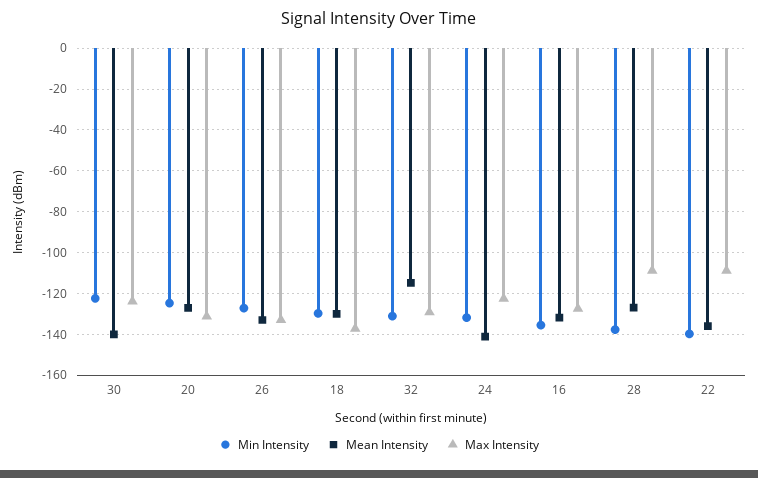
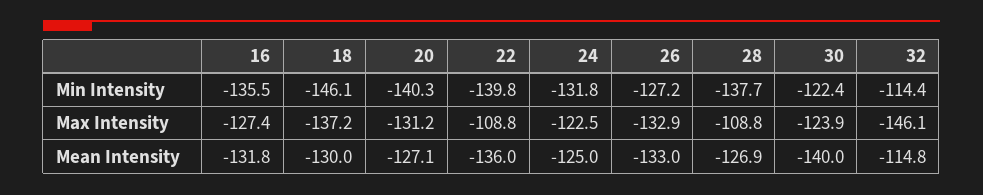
Min Intensity, 20: -125 -> -140.3
Min Intensity, 18: -130 -> -146.1
Min Intensity, 32: -130 -> -114.4
Max Intensity, 32: -130 -> -146.1
Mean Intensity, 24: -140 -> -125

